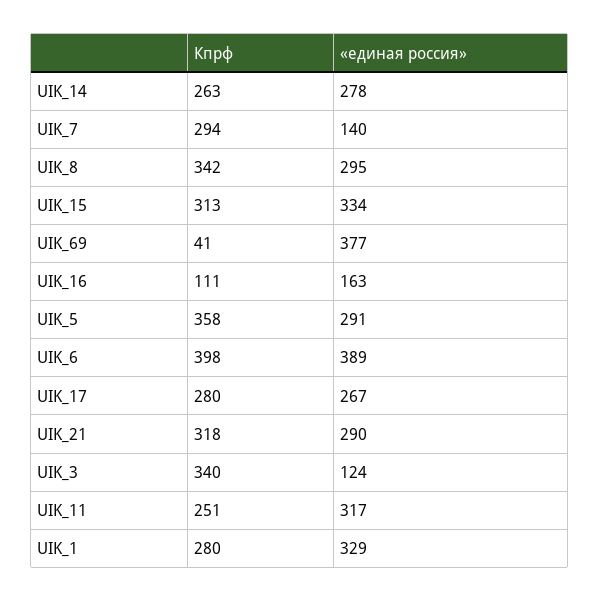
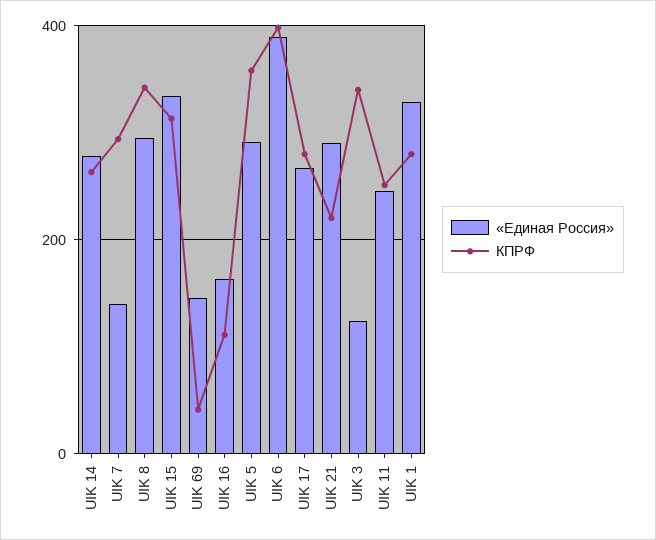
«единая россия», UIK_69: 377 -> 140
Кпрф, UIK_21: 318 -> 220
«единая россия», UIK_11: 317 -> 240

